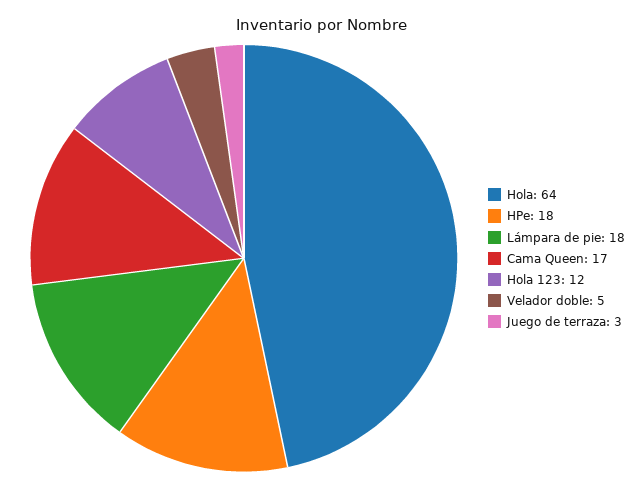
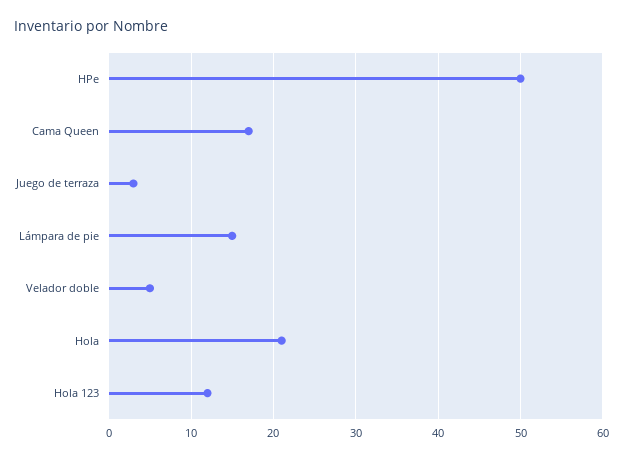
Hola: 64 -> 21
HPe: 18 -> 50
Lámpara de pie: 18 -> 15

